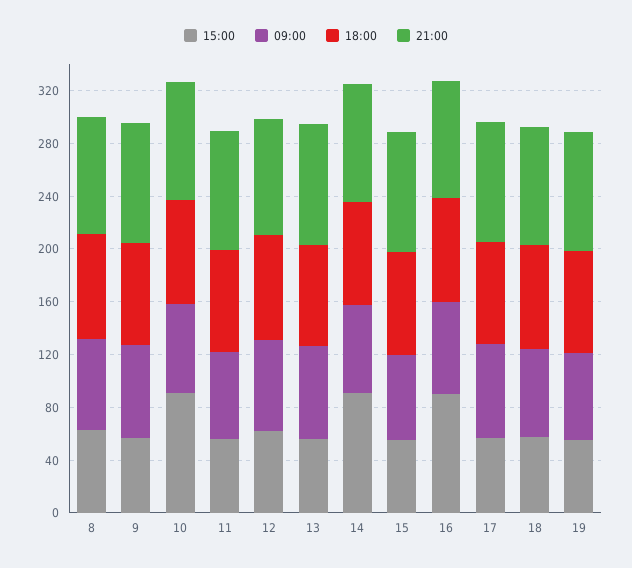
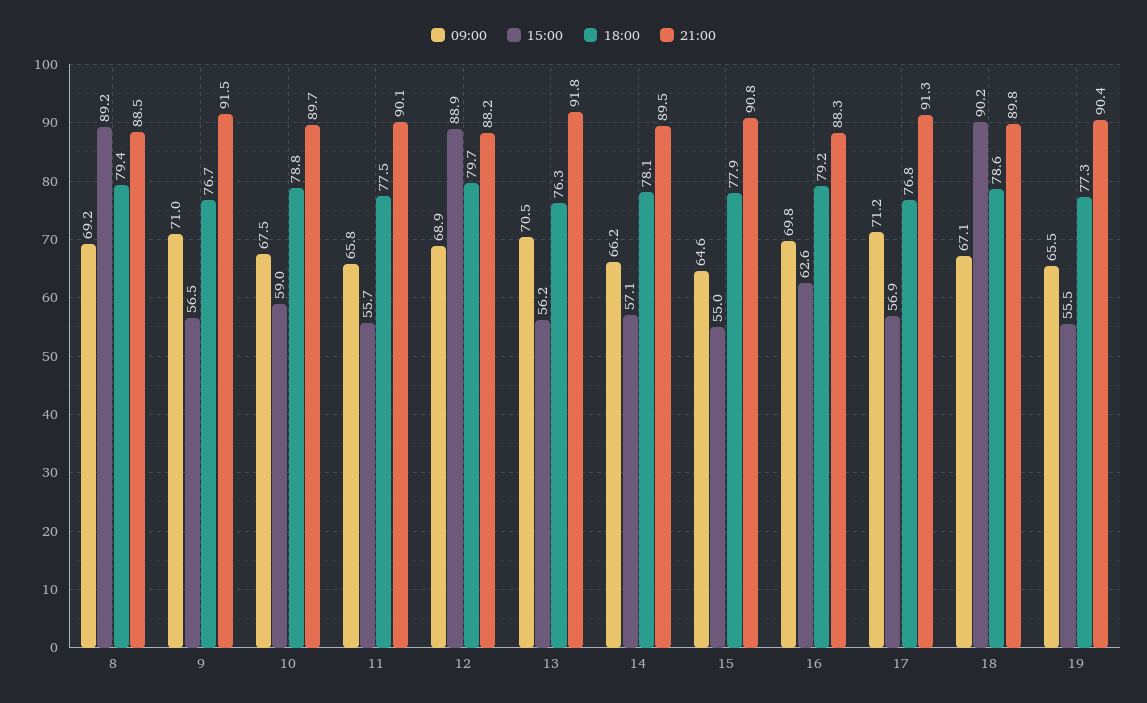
15:00, 8: 60 -> 89.2
15:00, 10: 90 -> 59
15:00, 12: 60 -> 88.9
15:00, 14: 90 -> 57.1
15:00, 16: 90 -> 62.6
15:00, 18: 60 -> 90.2

